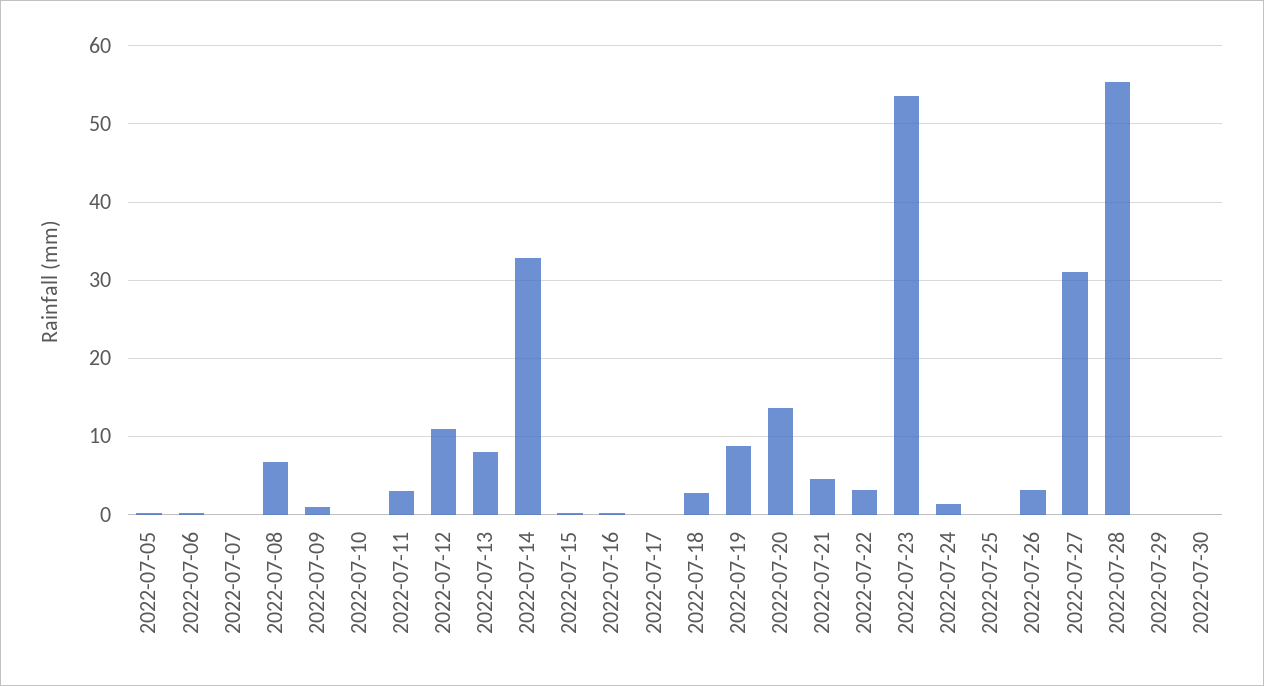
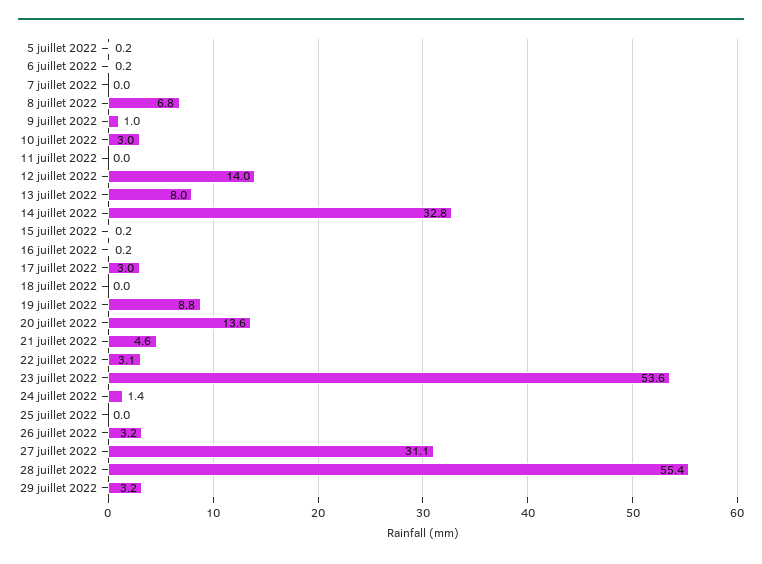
2022-07-10: 0 -> 3
2022-07-11: 3 -> 0
2022-07-12: 11 -> 14
2022-07-17: 0 -> 3
2022-07-18: 3 -> 0
2022-07-29: 0 -> 3.2
2022-07-30: 0 -> none

